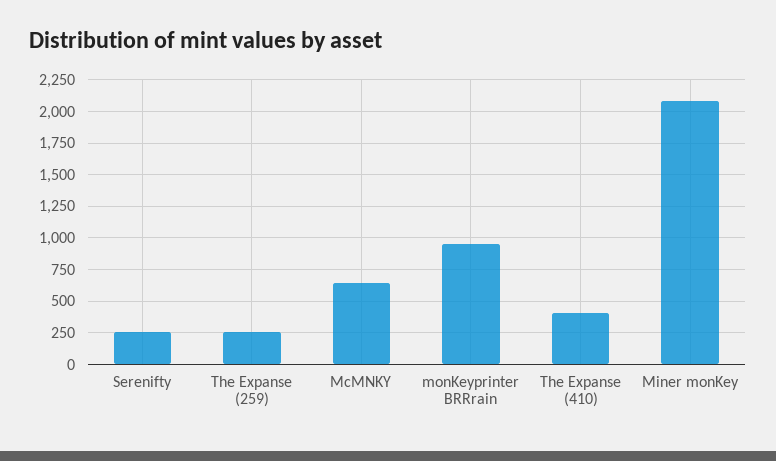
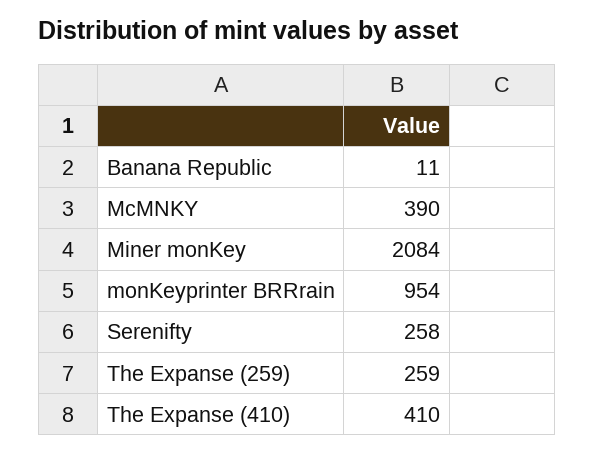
McMNKY: 650 -> 390
Banana Republic: none -> 11

